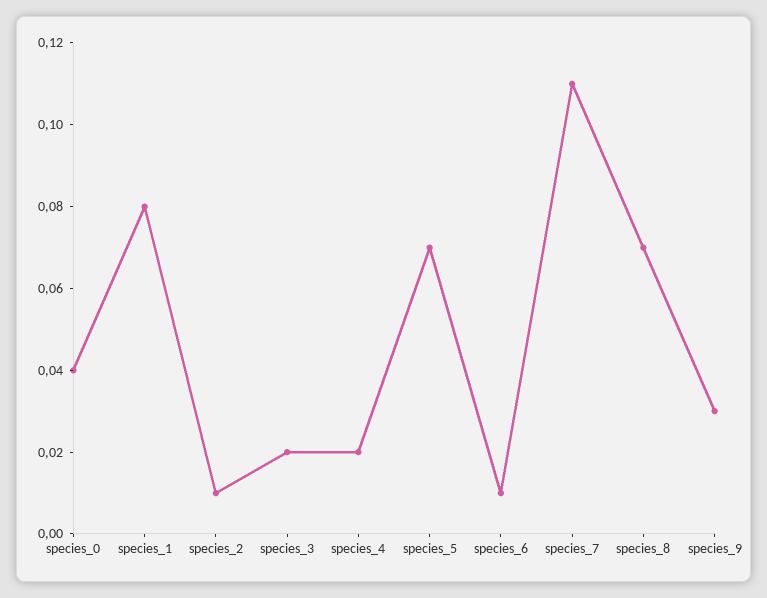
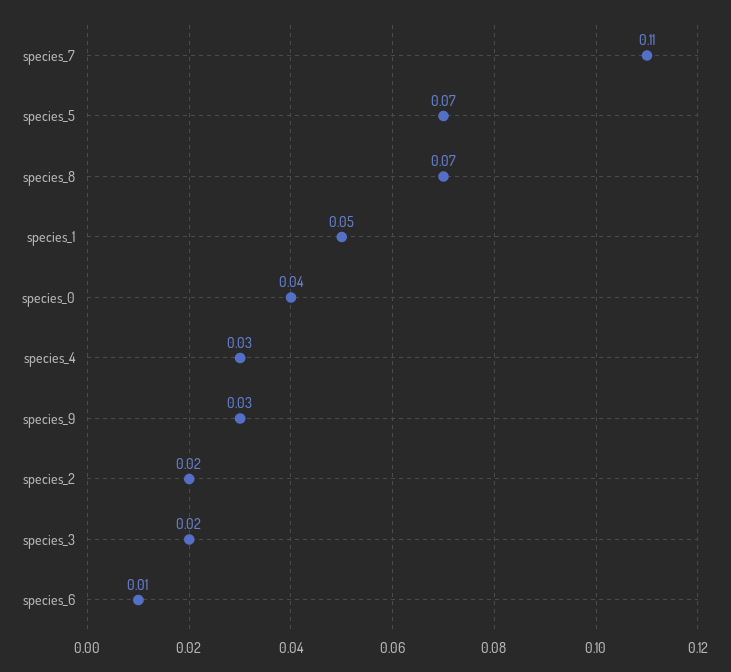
species_1: 0.08 -> 0.05
species_2: 0.01 -> 0.02
species_4: 0.02 -> 0.03

